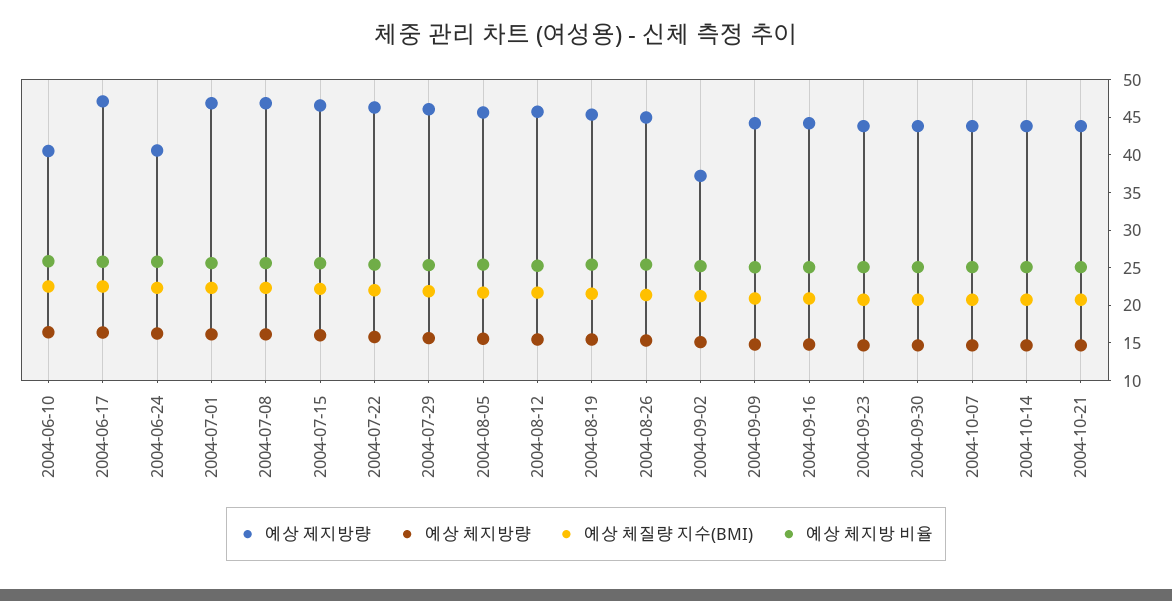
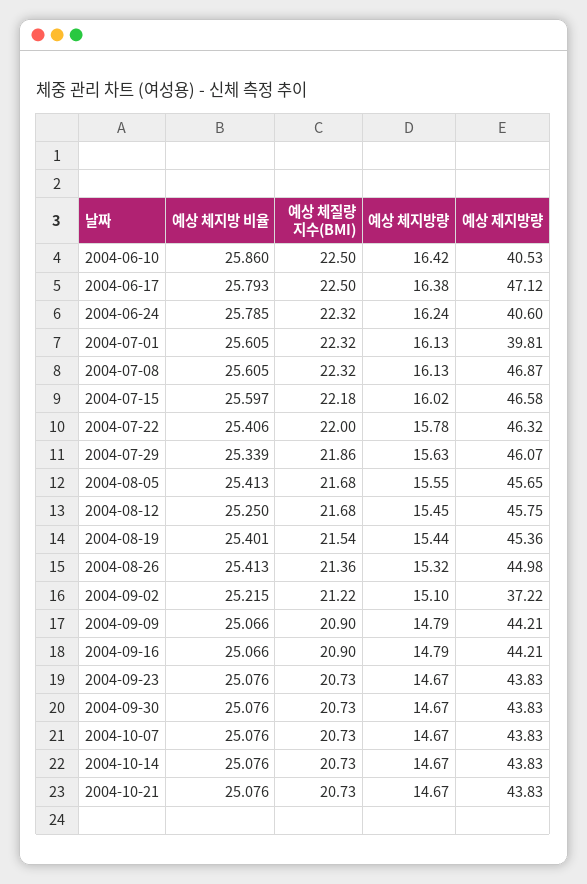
예상 제지방량, 2004-07-01: 47.5 -> 39.81

